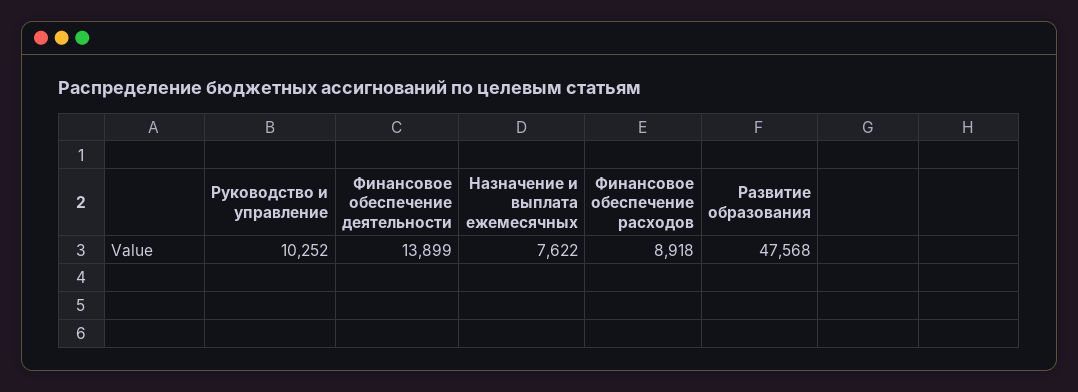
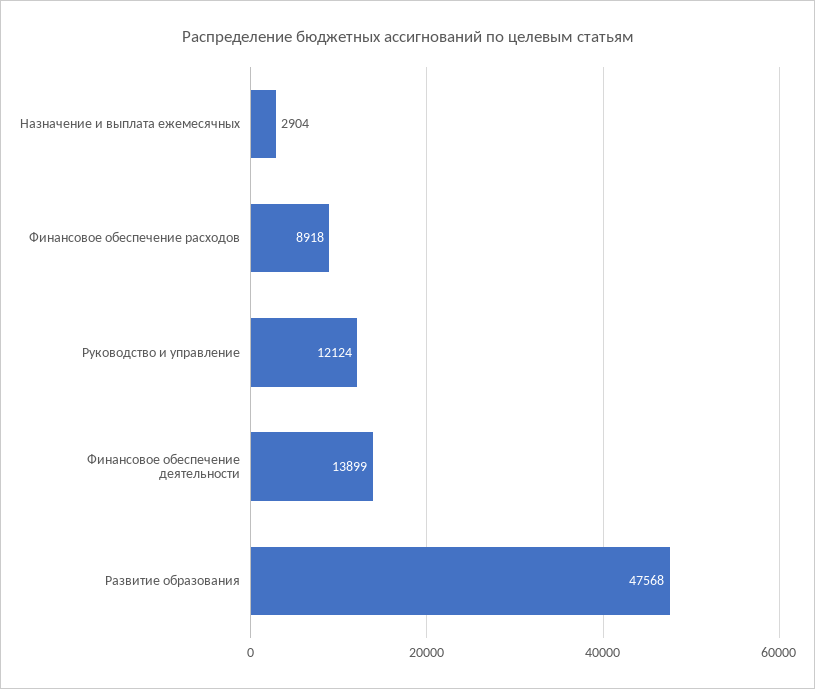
Руководство и управление: 10252 -> 12124
Назначение и выплата ежемесячных: 7622 -> 2904

